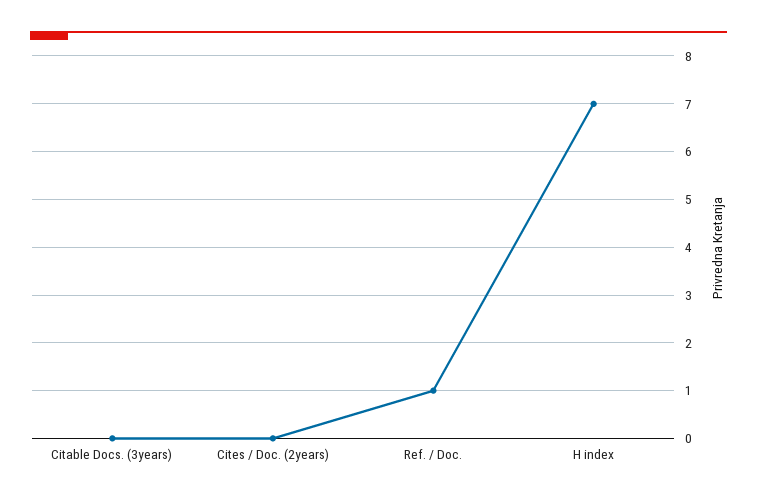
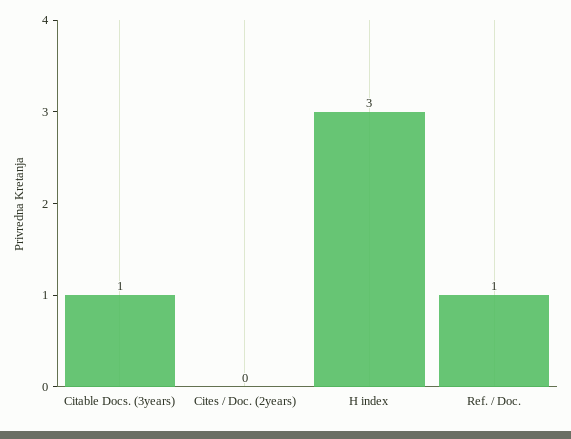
Citable Docs. (3years): 0 -> 1
H index: 7 -> 3

